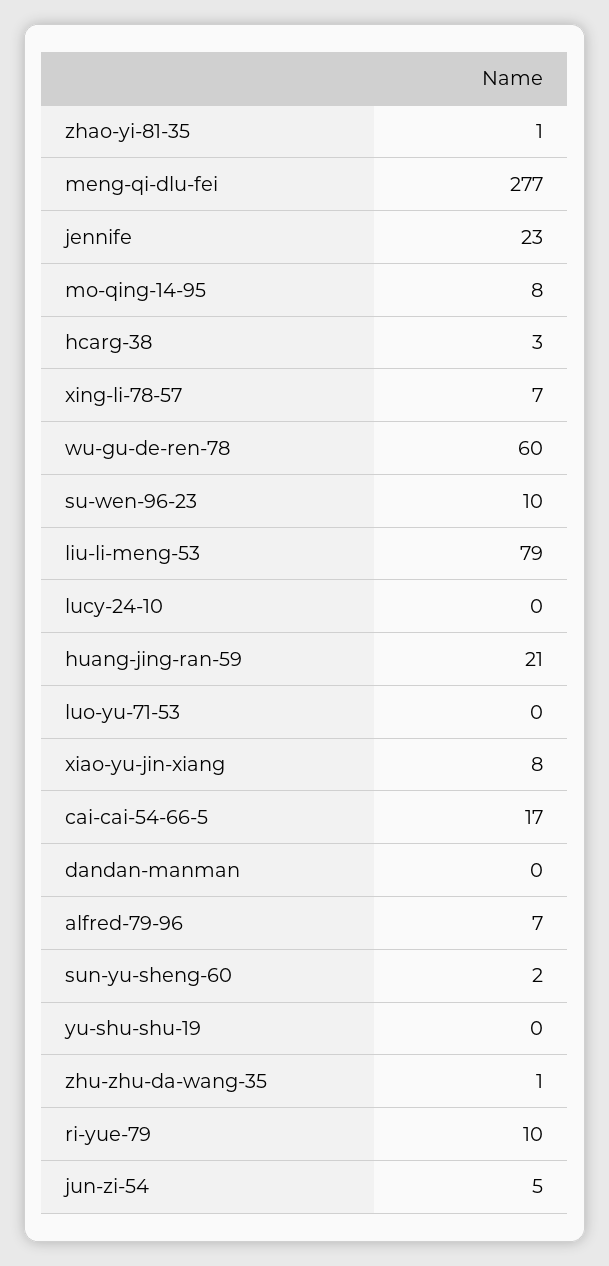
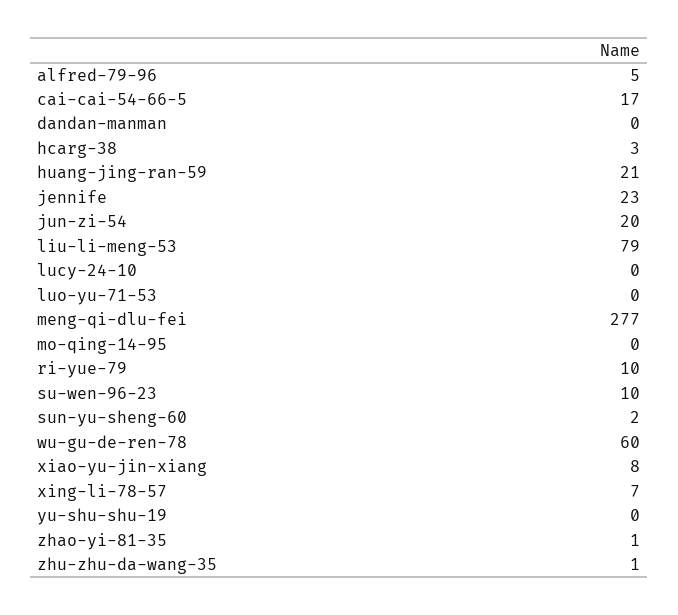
mo-qing-14-95: 8 -> 0
alfred-79-96: 7 -> 5
jun-zi-54: 5 -> 20

